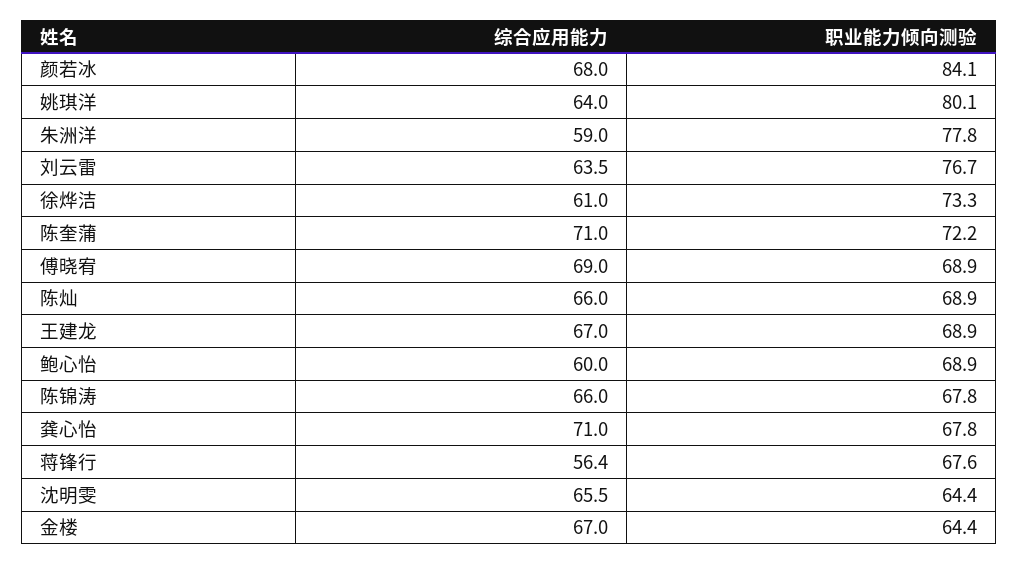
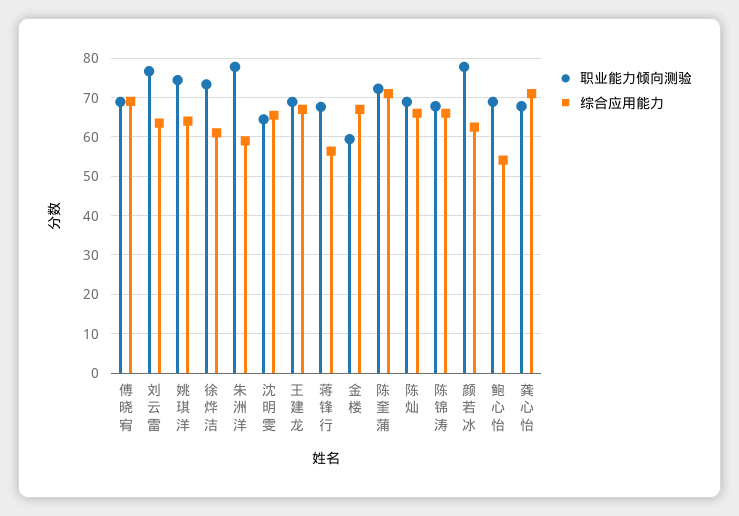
综合应用能力, 颜若冰: 68 -> 62
职业能力倾向测验, 颜若冰: 84.1 -> 78
职业能力倾向测验, 姚琪洋: 80.1 -> 74
综合应用能力, 鲍心怡: 60 -> 54
职业能力倾向测验, 金楼: 64.4 -> 60

